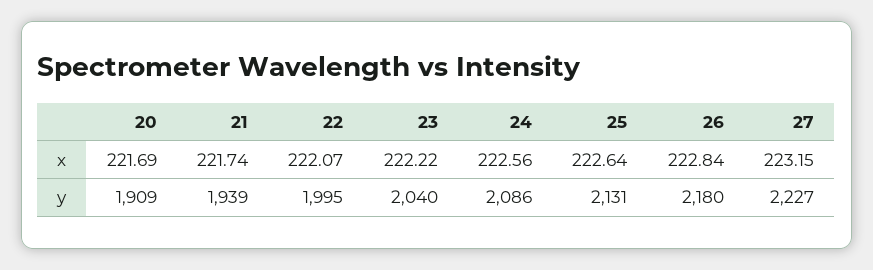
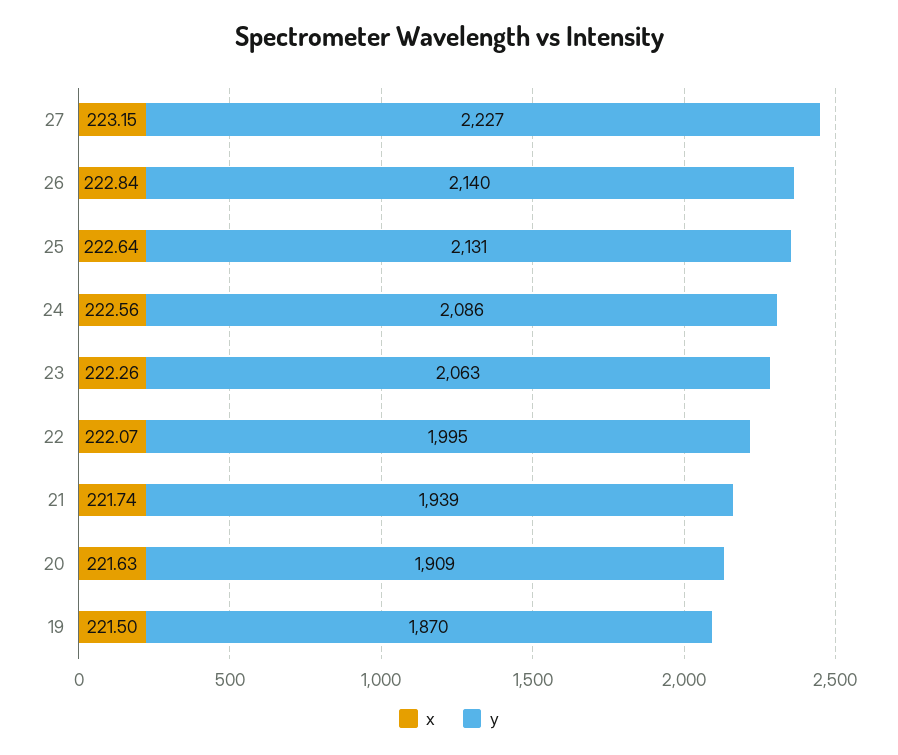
x, 20: 221.69 -> 221.63
x, 23: 222.22 -> 222.26
y, 23: 2040 -> 2063
y, 26: 2180 -> 2140
x, 19: none -> 221.5
y, 19: none -> 1870

